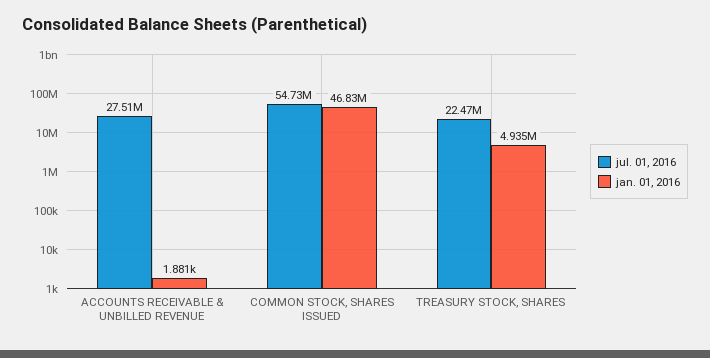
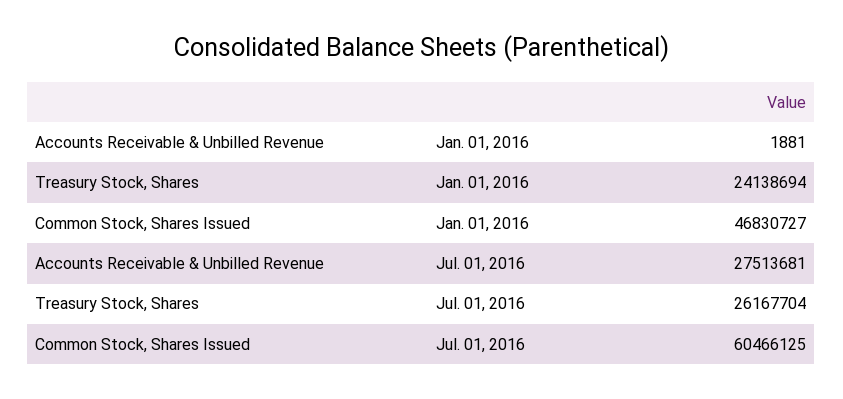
jul. 01, 2016, COMMON STOCK, SHARES ISSUED: 54730000 -> 60466125
jul. 01, 2016, TREASURY STOCK, SHARES: 22470000 -> 26167704
jan. 01, 2016, TREASURY STOCK, SHARES: 4935000 -> 24138694

